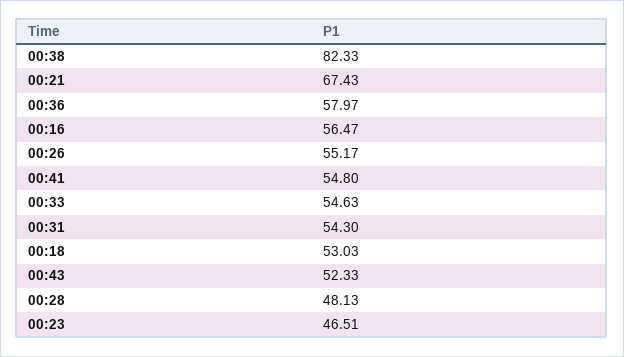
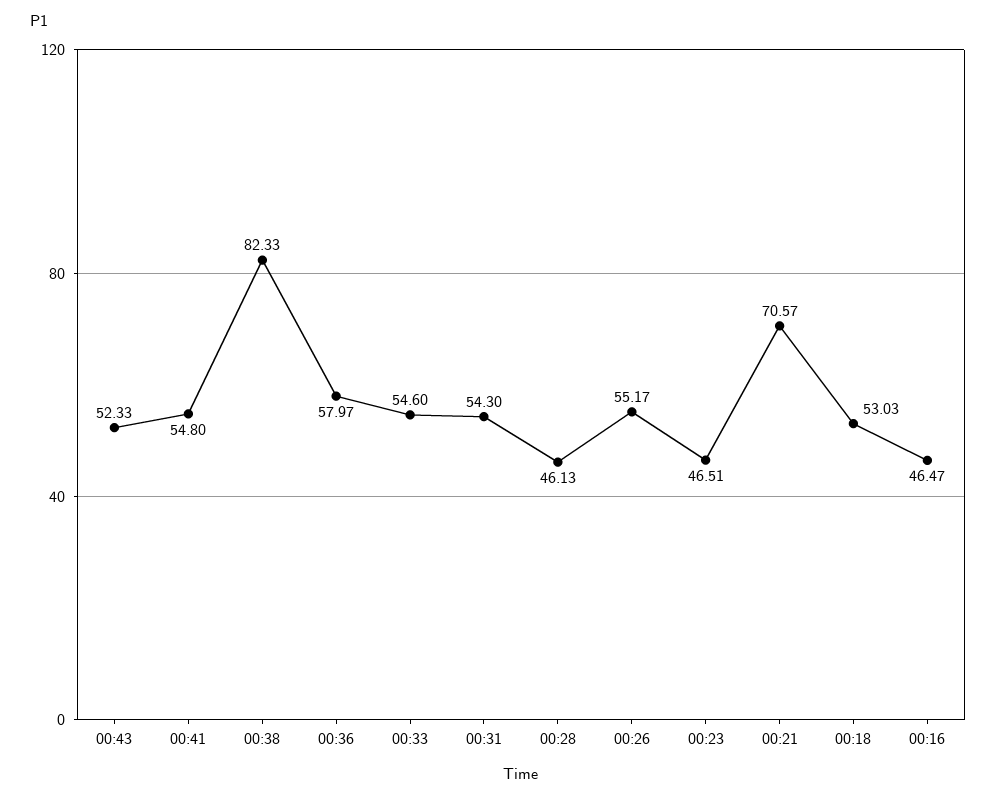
00:21: 67.43 -> 70.57
00:16: 56.47 -> 46.47
00:33: 54.63 -> 54.6
00:28: 48.13 -> 46.13

